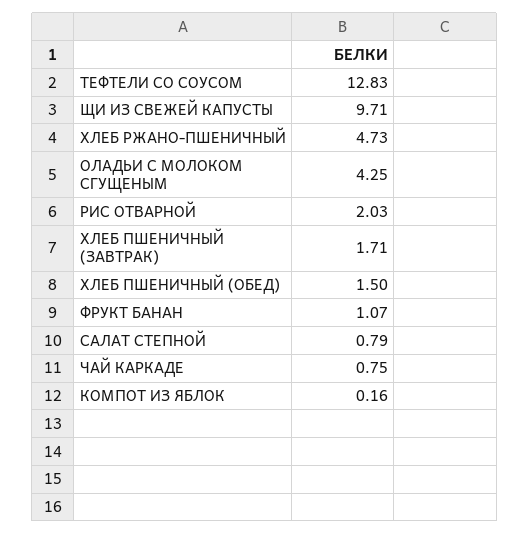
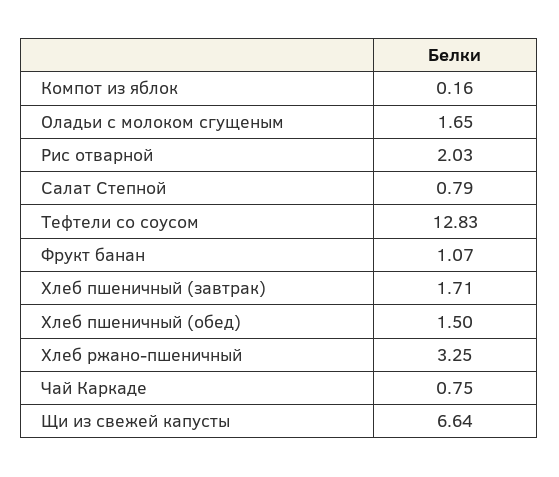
ЩИ ИЗ СВЕЖЕЙ КАПУСТЫ: 9.71 -> 6.64
ХЛЕБ РЖАНО-ПШЕНИЧНЫЙ: 4.73 -> 3.25
ОЛАДЬИ С МОЛОКОМ СГУЩЕНЫМ: 4.25 -> 1.65

